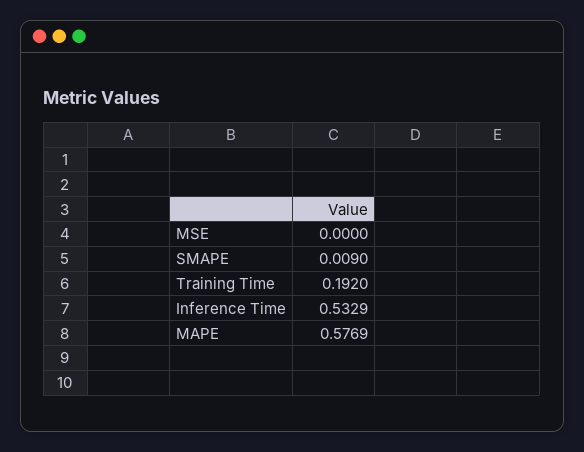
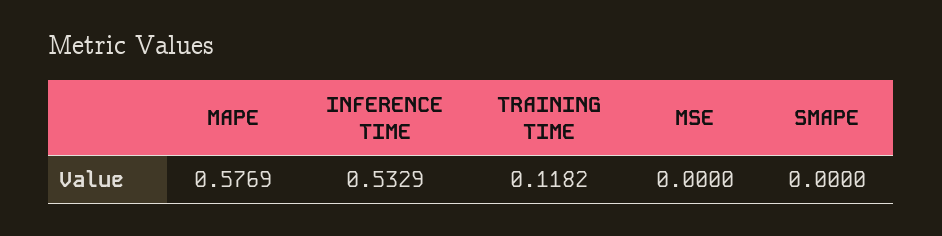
SMAPE: 0.009 -> 0
Training Time: 0.192 -> 0.1182

